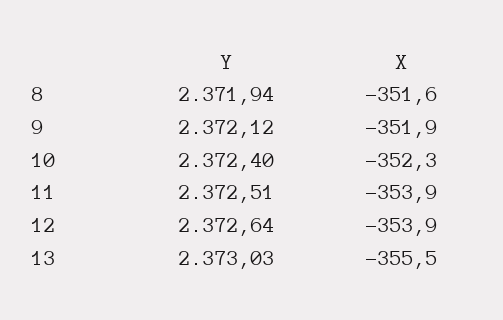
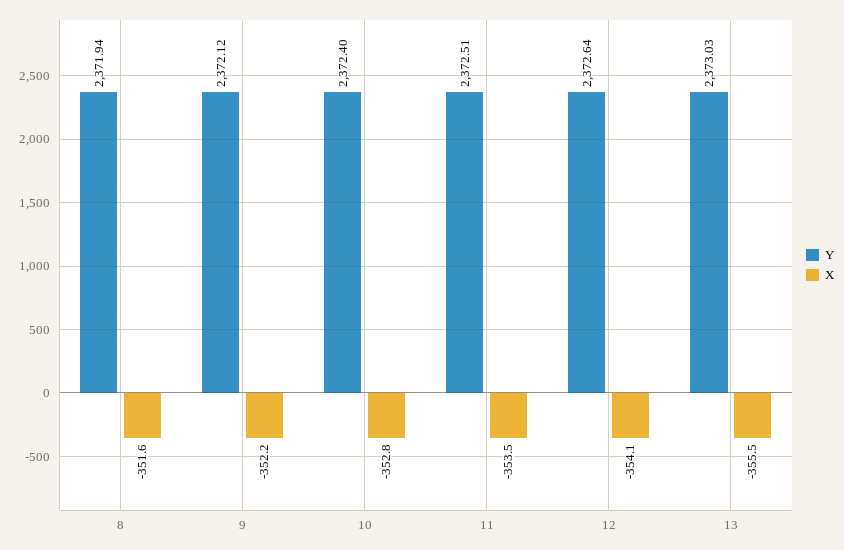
X, 9: -351.9 -> -352.2
X, 10: -352.3 -> -352.8
X, 11: -353.9 -> -353.5
X, 12: -353.9 -> -354.1

